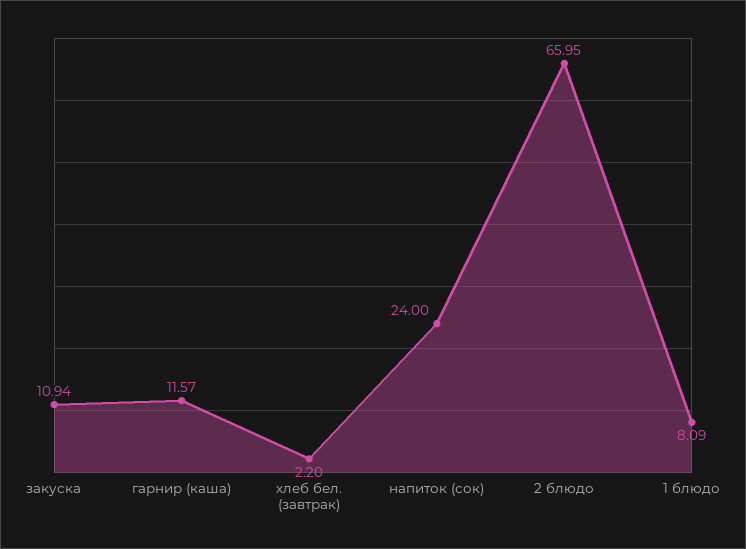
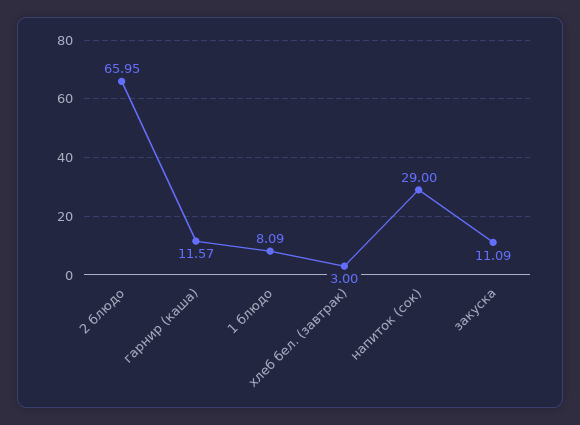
закуска: 10.94 -> 11.09
хлеб бел. (завтрак): 2.2 -> 3
напиток (сок): 24 -> 29

